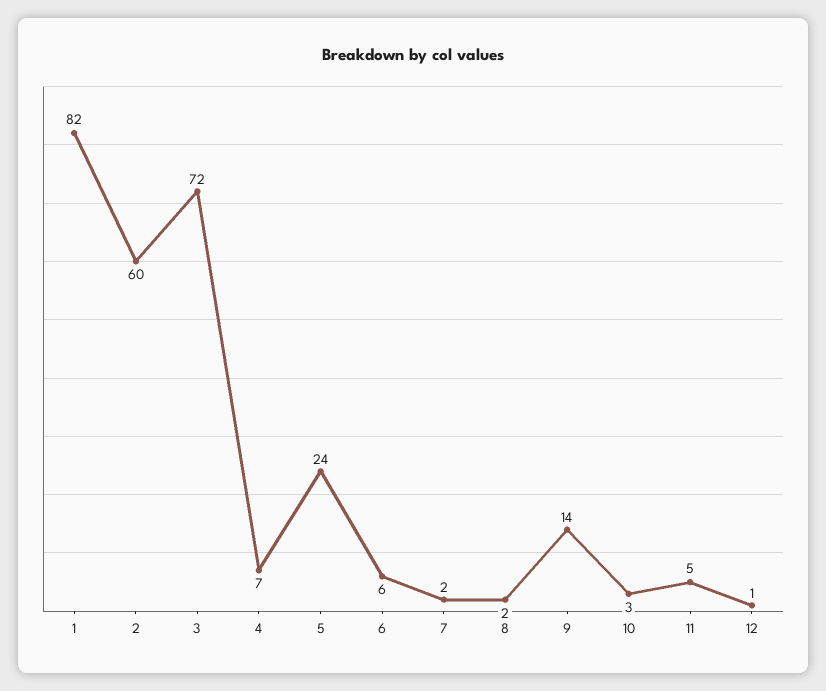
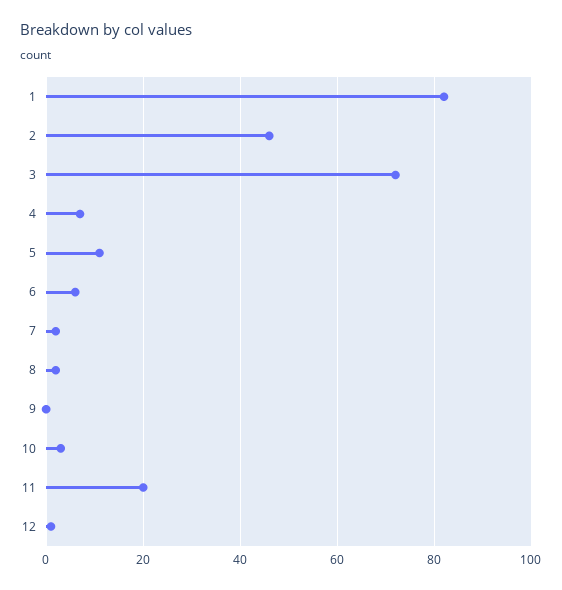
2: 60 -> 45
5: 24 -> 10
9: 14 -> 0
11: 5 -> 20

